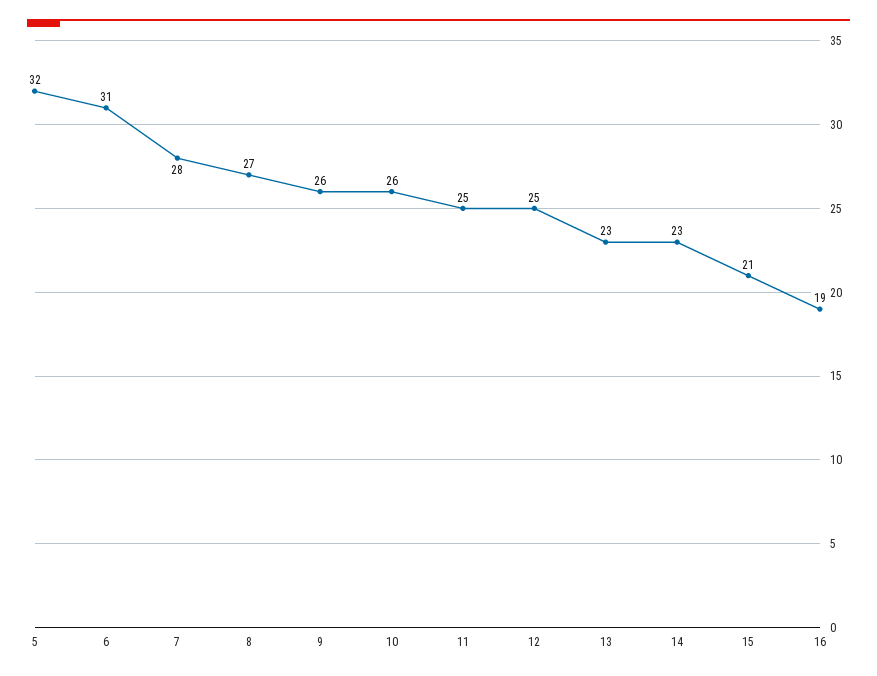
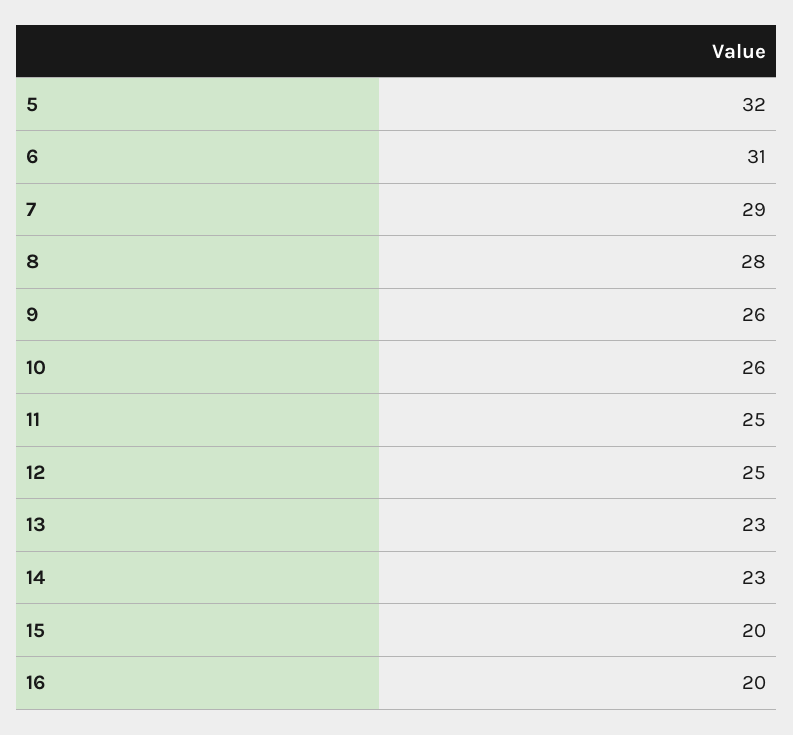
7: 28 -> 29
8: 27 -> 28
15: 21 -> 20
16: 19 -> 20

